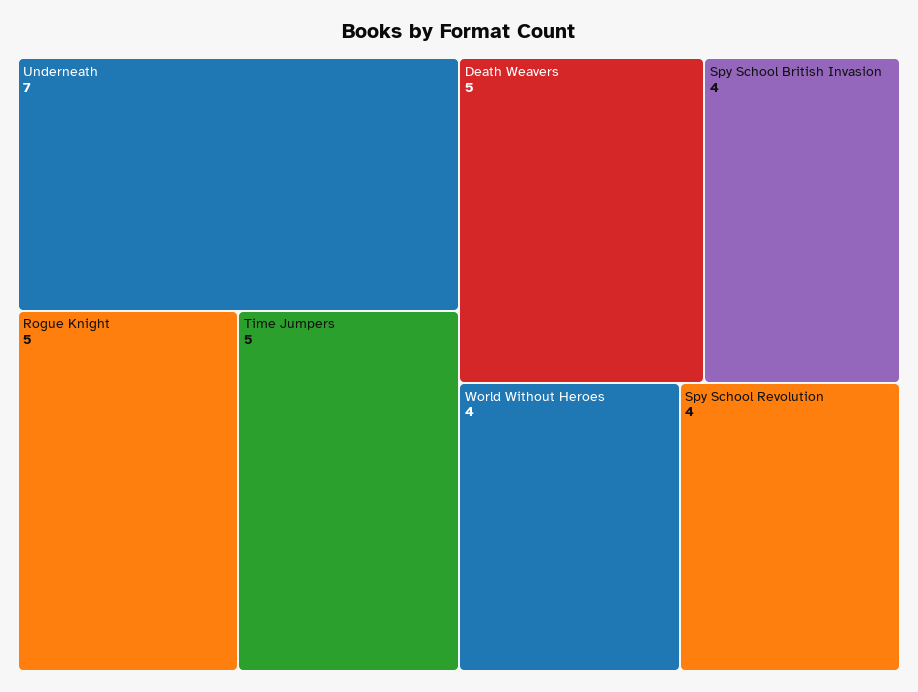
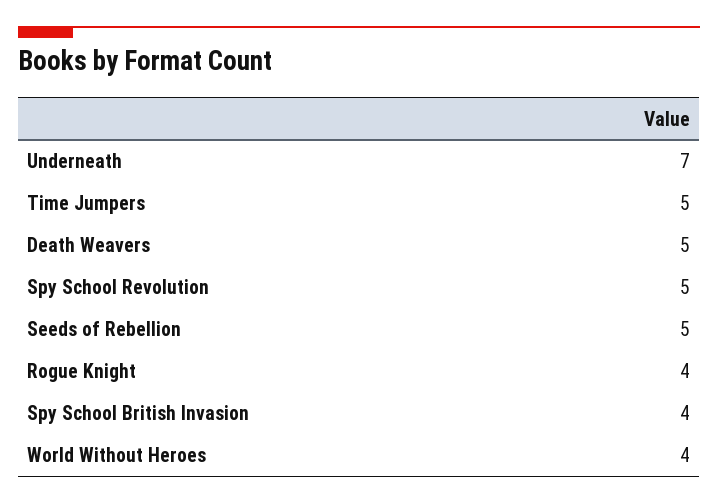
Rogue Knight: 5 -> 4
Spy School Revolution: 4 -> 5
Seeds of Rebellion: none -> 5

